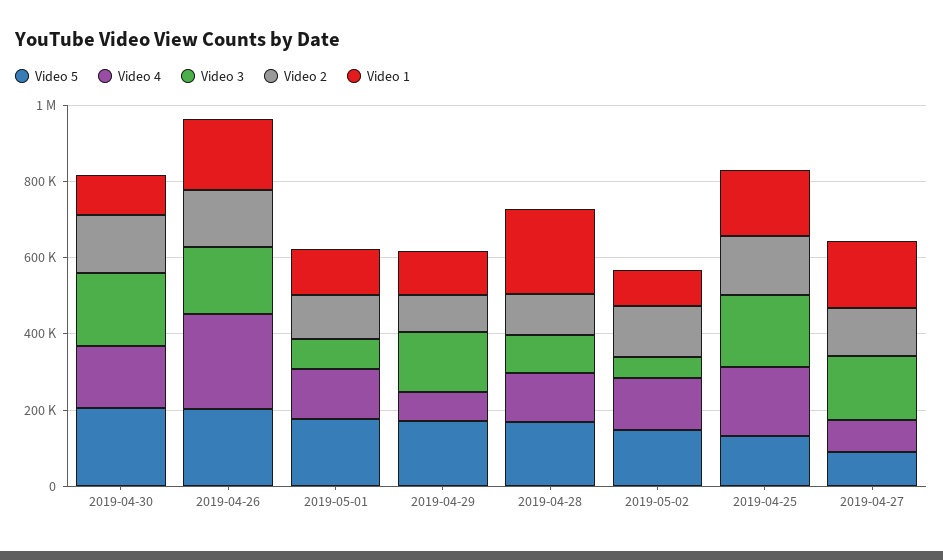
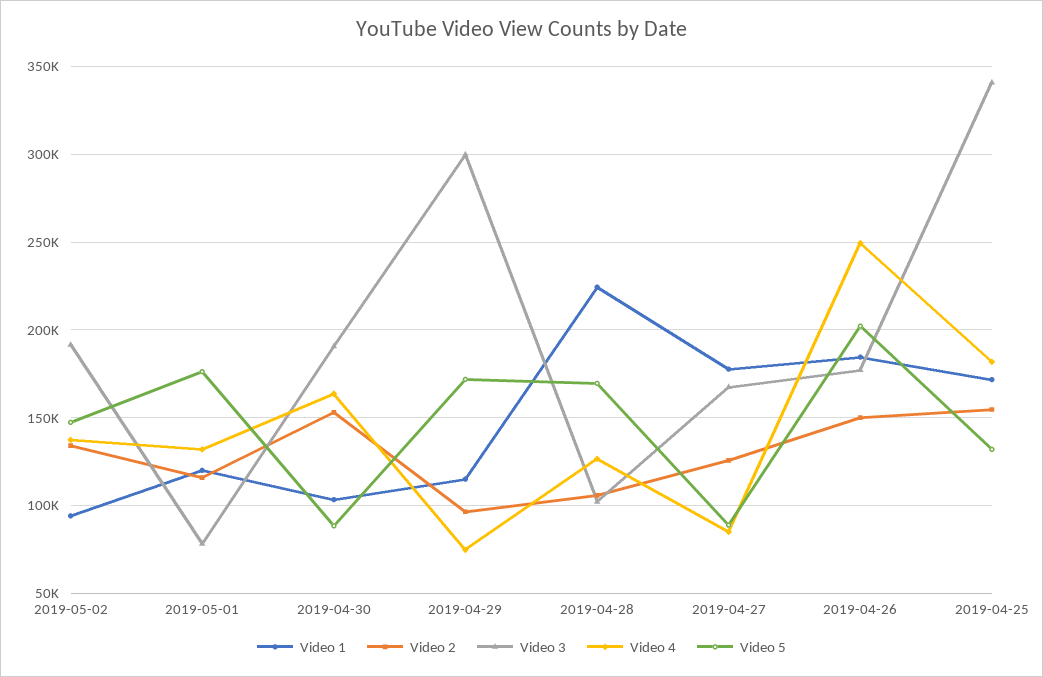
Video 5, 2019-04-30: 200000 -> 90000
Video 3, 2019-04-29: 150000 -> 300000
Video 3, 2019-05-02: 50000 -> 190000
Video 3, 2019-04-25: 200000 -> 340000

